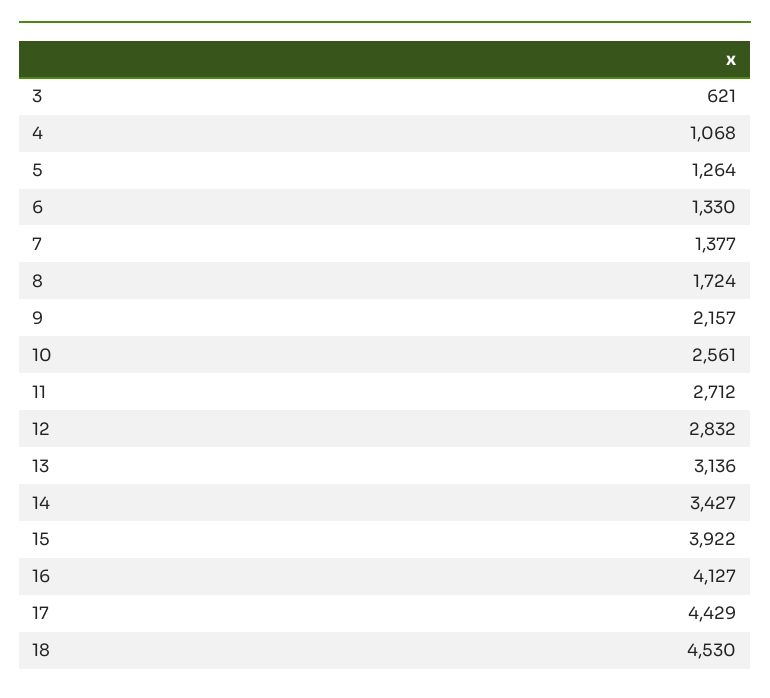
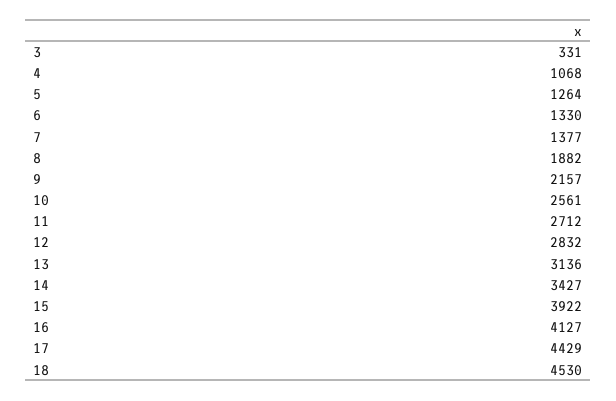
3: 621 -> 331
8: 1724 -> 1882

